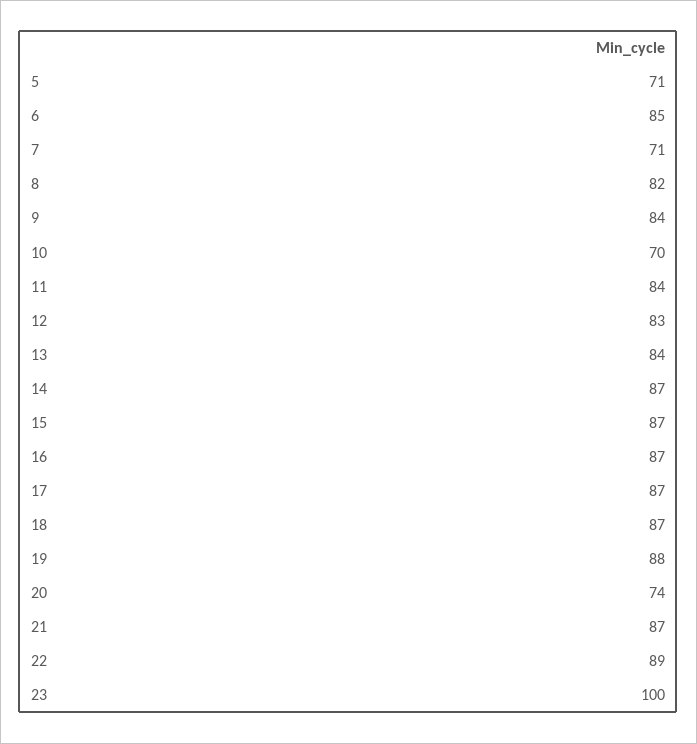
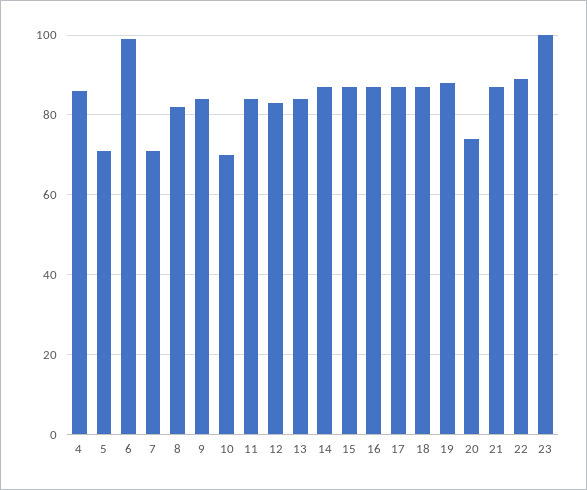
6: 85 -> 100
4: none -> 85

